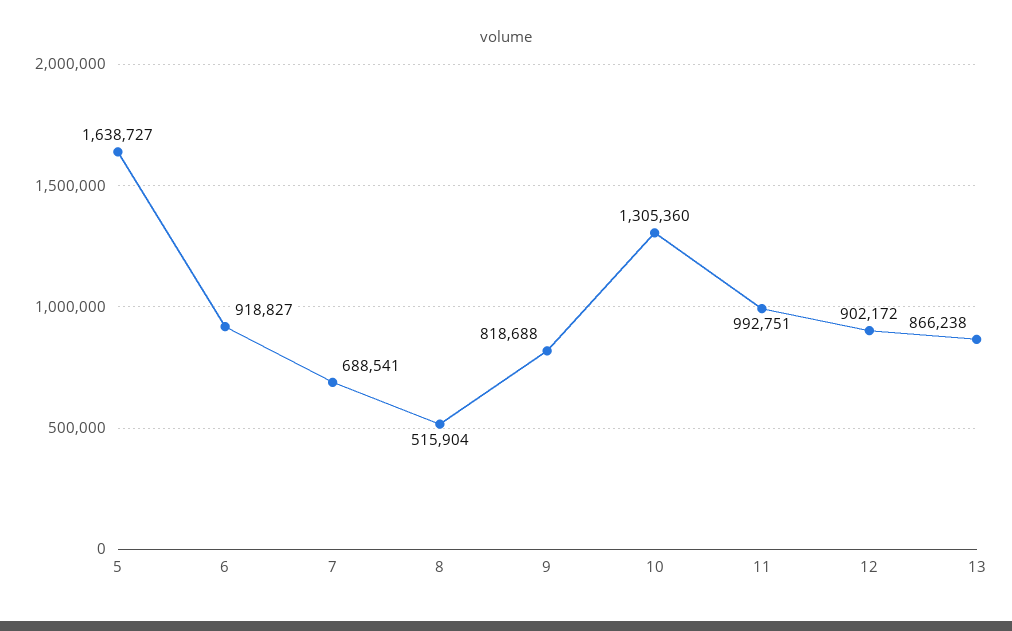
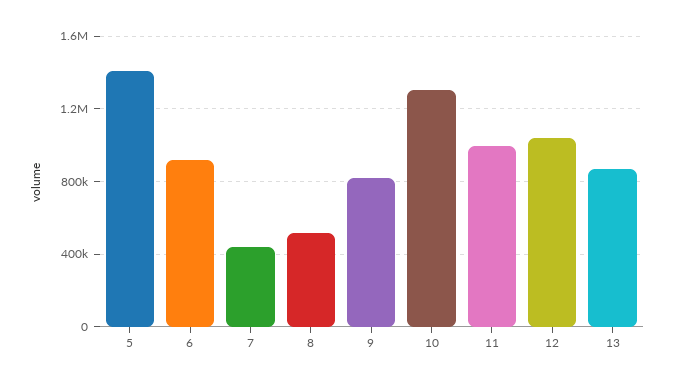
5: 1638727 -> 1400000
7: 688541 -> 450000
12: 902172 -> 1050000

